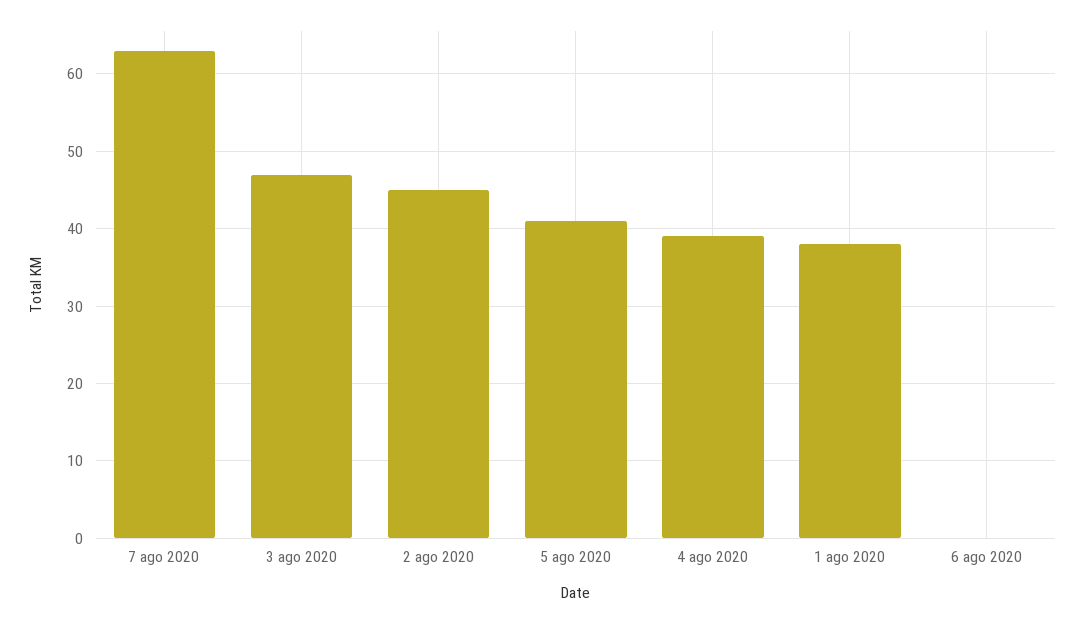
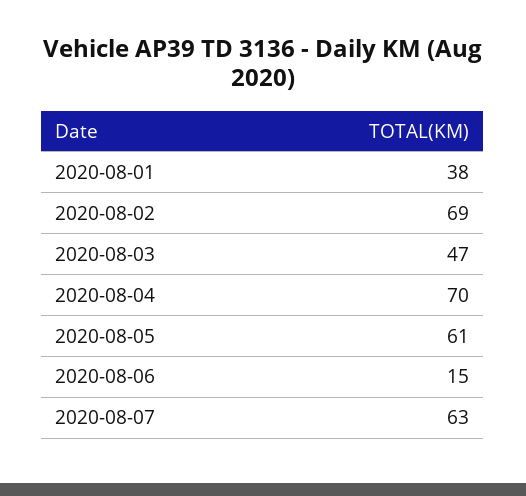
2 ago 2020: 45 -> 69
5 ago 2020: 41 -> 61
4 ago 2020: 39 -> 70
6 ago 2020: 0 -> 15

